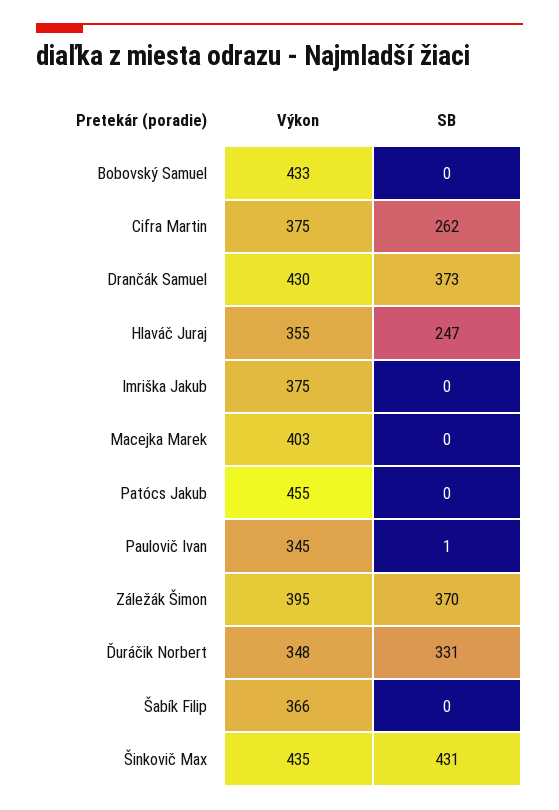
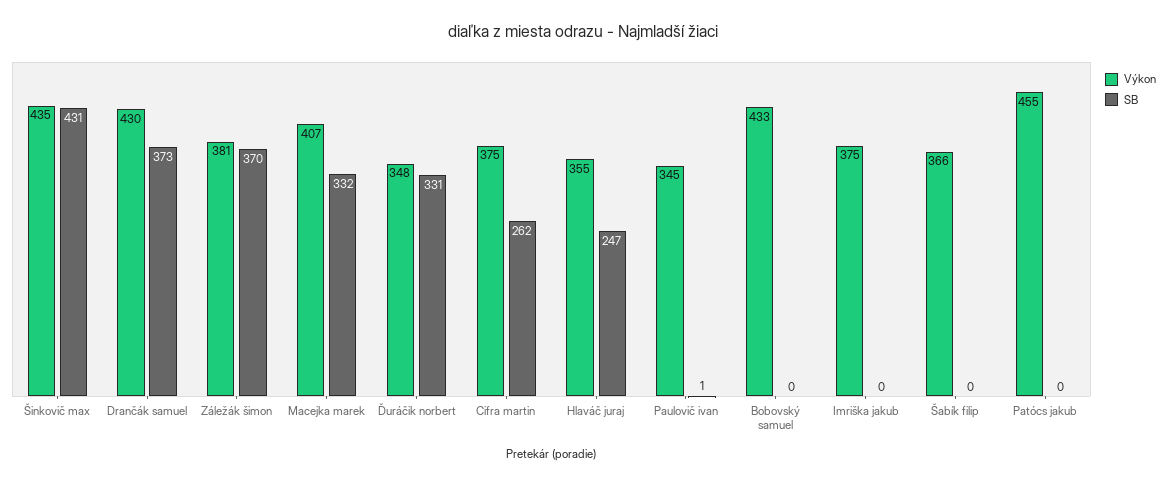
Výkon, Macejka Marek: 403 -> 407
SB, Macejka Marek: 0 -> 332
Výkon, Záležák Šimon: 395 -> 381

